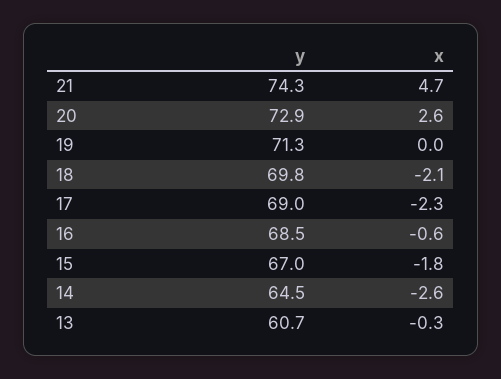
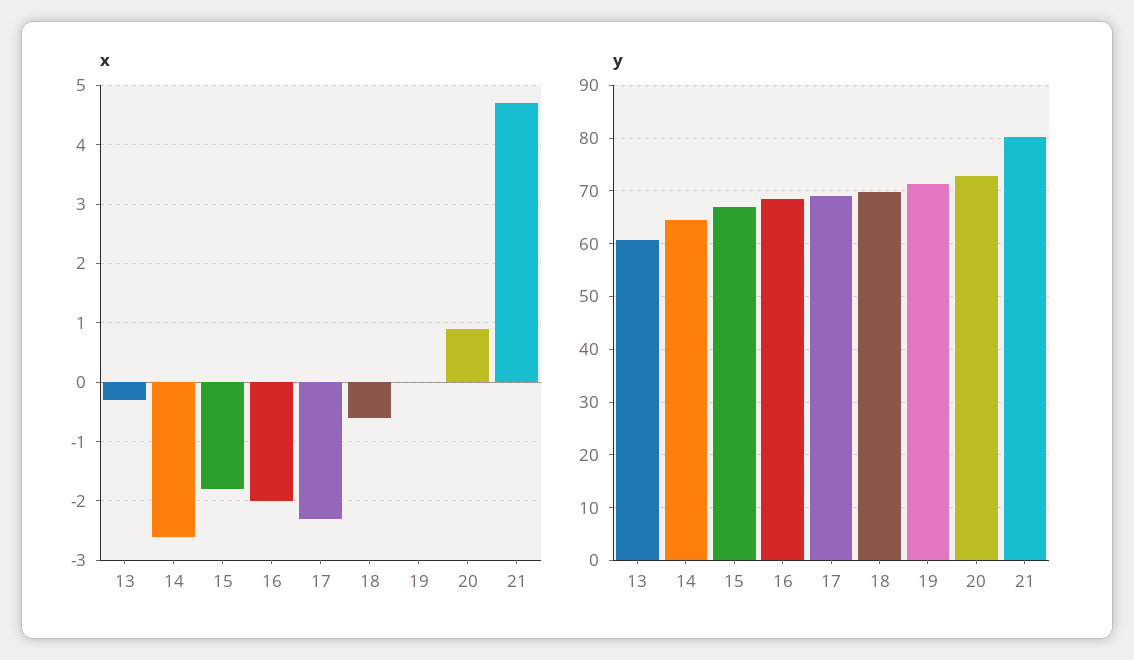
y, 21: 74.3 -> 80
x, 20: 2.6 -> 1
x, 18: -2.1 -> -0.5
x, 16: -0.6 -> -2

